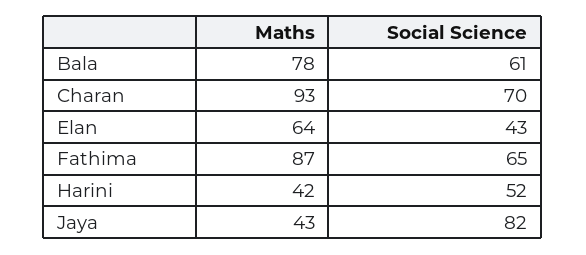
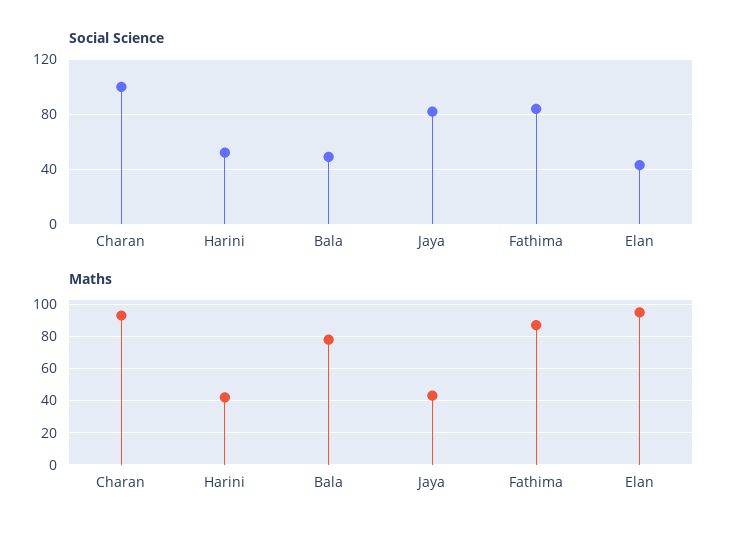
Social Science, Bala: 61 -> 50
Social Science, Charan: 70 -> 100
Maths, Elan: 64 -> 95
Social Science, Fathima: 65 -> 85

